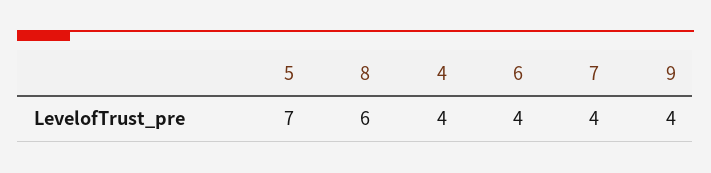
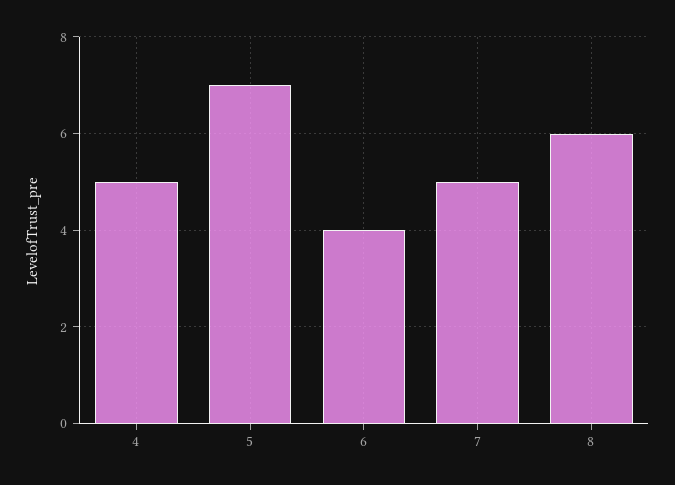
4: 4 -> 5
7: 4 -> 5
9: 4 -> none

